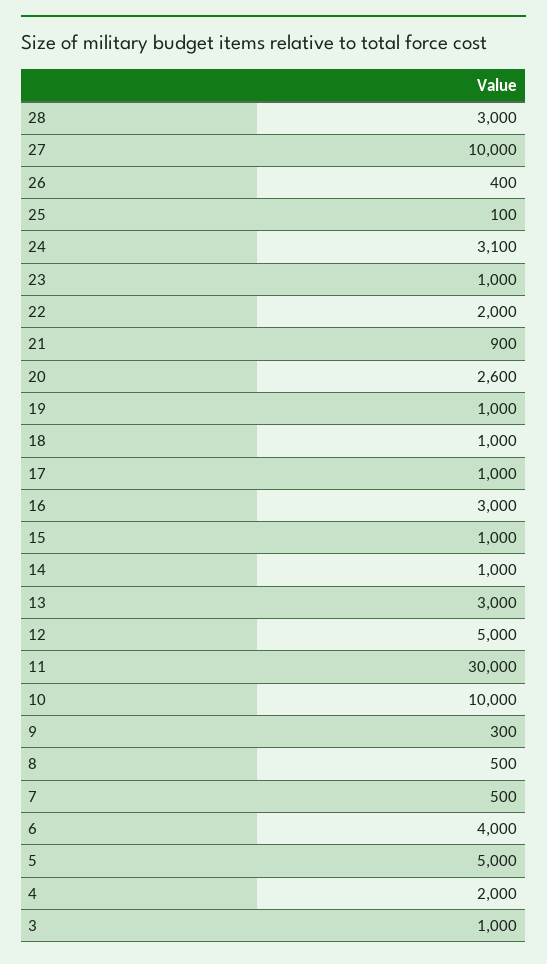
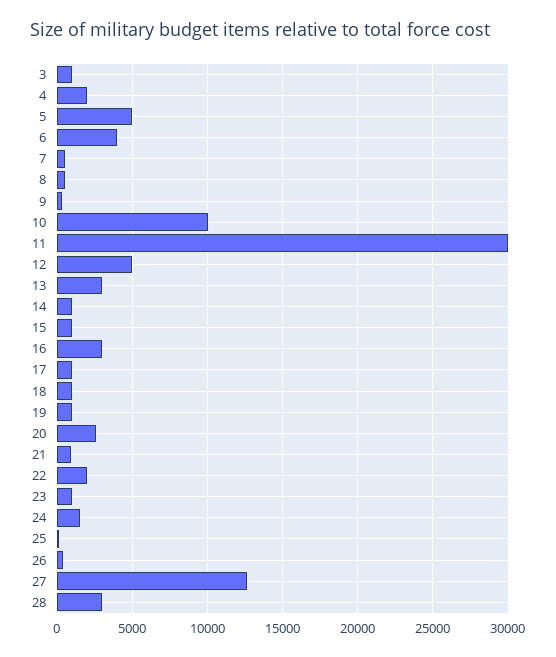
27: 10000 -> 12500
24: 3100 -> 1500

